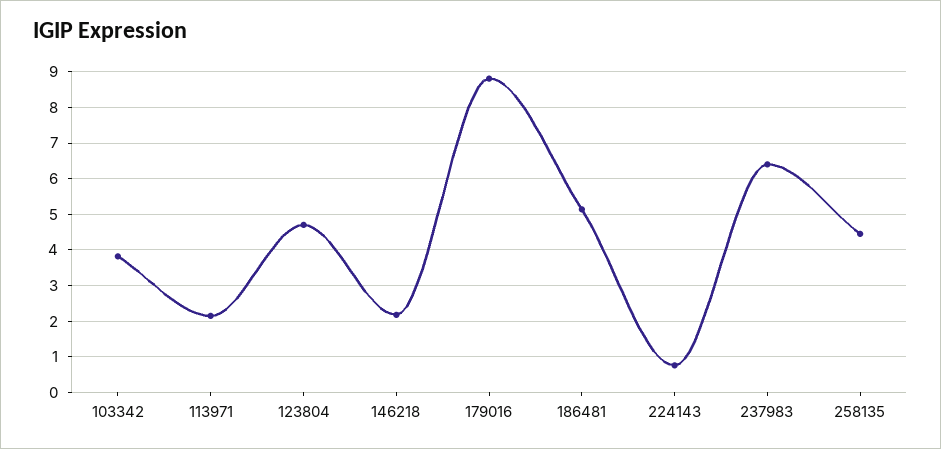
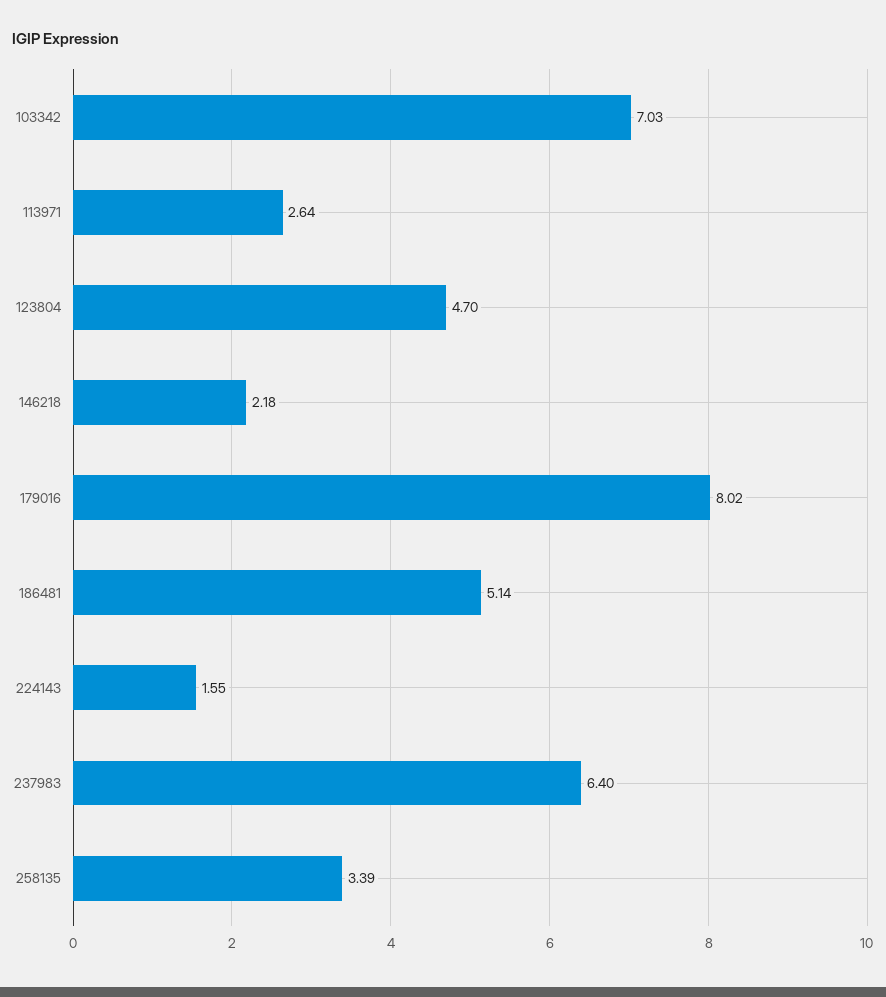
103342: 3.8 -> 7.03
113971: 2.2 -> 2.64
179016: 8.8 -> 8.02
224143: 0.8 -> 1.55
258135: 4.4 -> 3.39

